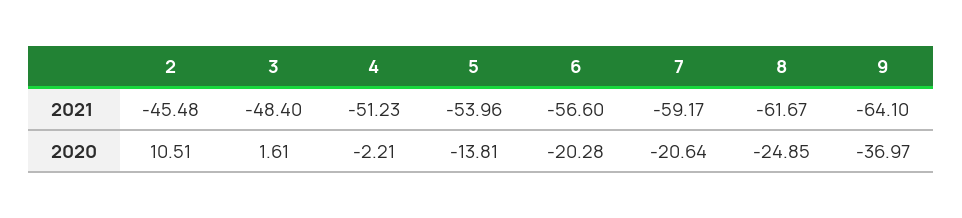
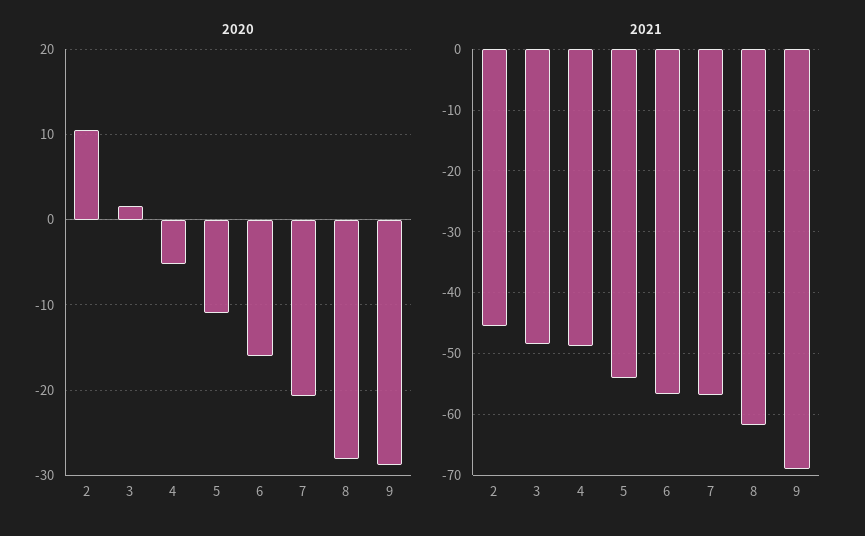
2021, 4: -51.23 -> -49
2021, 7: -59.17 -> -57
2021, 9: -64.1 -> -69
2020, 4: -2.21 -> -5
2020, 5: -13.81 -> -11
2020, 6: -20.28 -> -16
2020, 8: -24.85 -> -28
2020, 9: -36.97 -> -29

